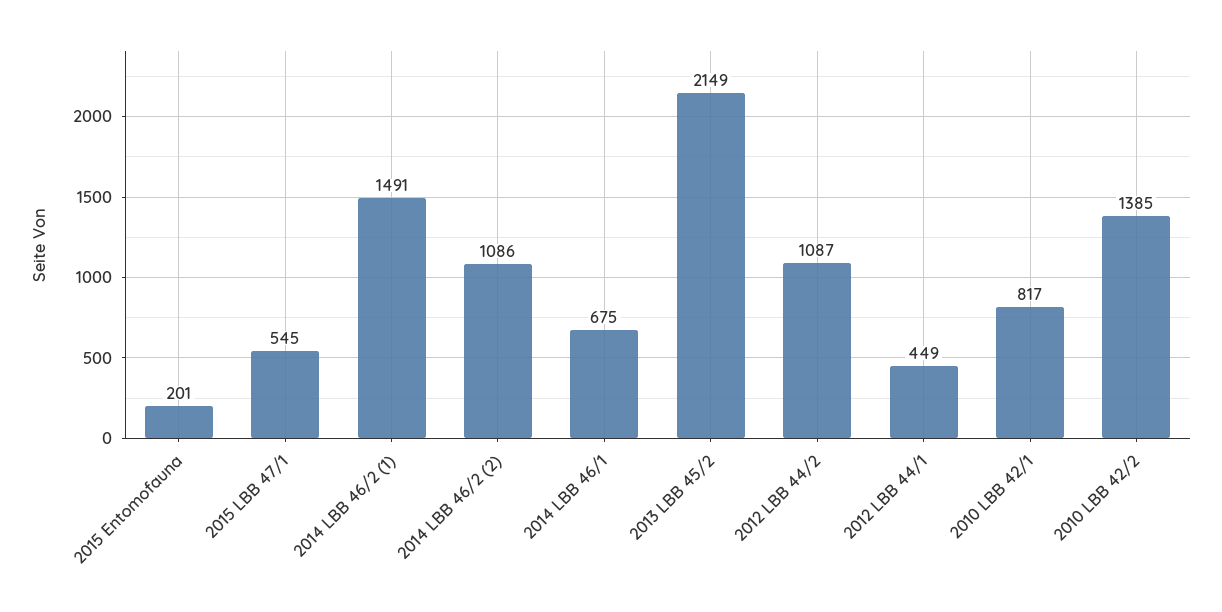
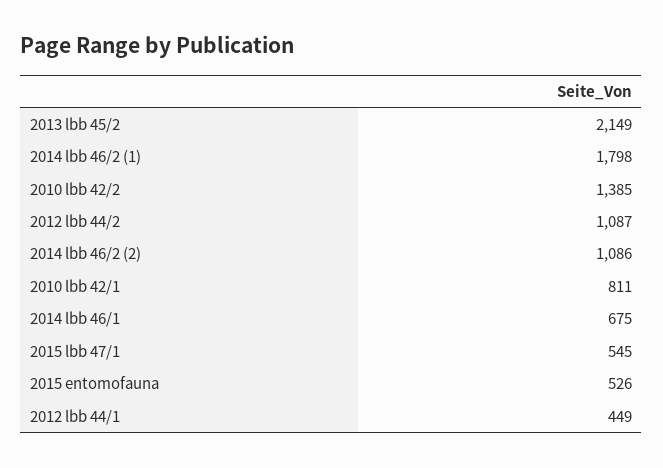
2015 Entomofauna: 201 -> 526
2014 LBB 46/2 (1): 1491 -> 1798
2010 LBB 42/1: 817 -> 811

